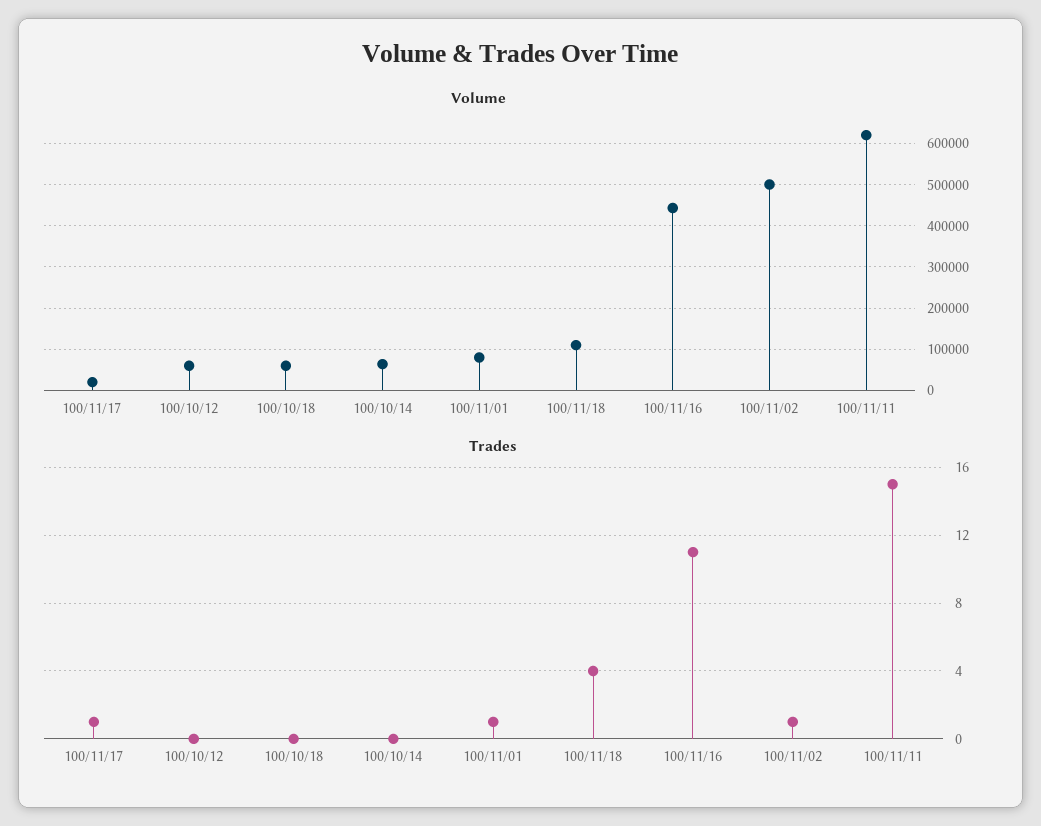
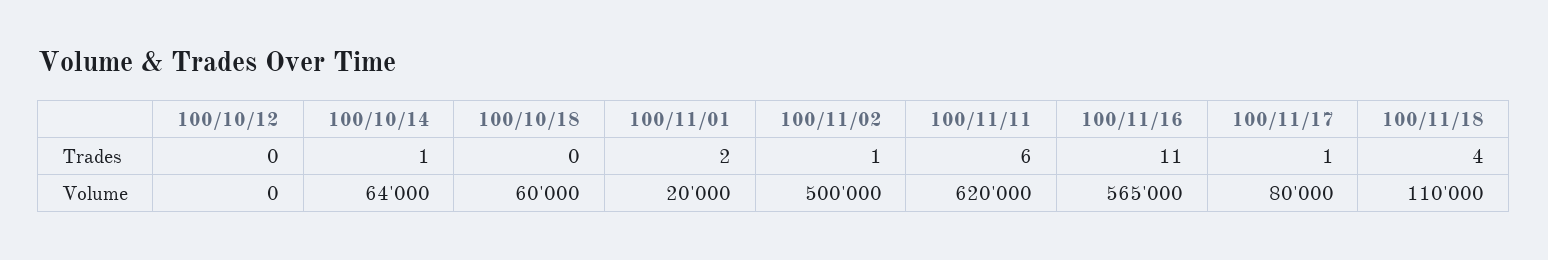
Volume, 100/11/17: 20000 -> 80000
Volume, 100/10/12: 60000 -> 0
Volume, 100/11/01: 80000 -> 20000
Volume, 100/11/16: 440000 -> 565000
Trades, 100/10/14: 0 -> 1
Trades, 100/11/01: 1 -> 2
Trades, 100/11/11: 15 -> 6

